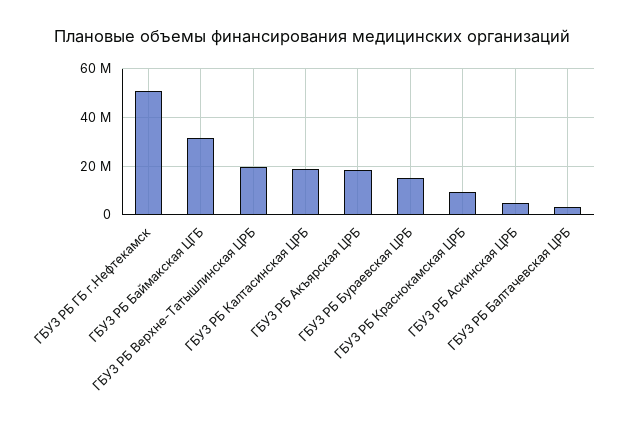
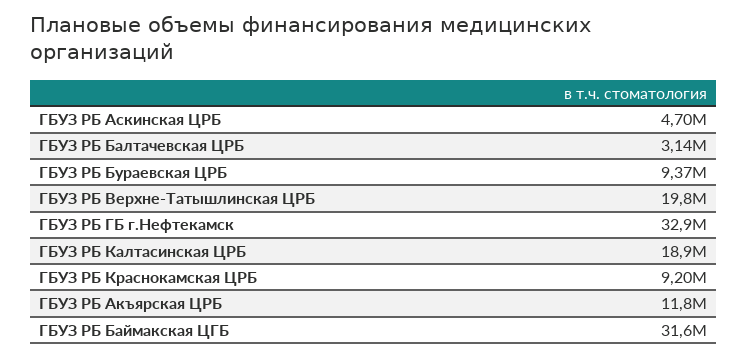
ГБУЗ РБ ГБ г.Нефтекамск: 50000000 -> 32900000
ГБУЗ РБ Акъярская ЦРБ: 17500000 -> 11800000
ГБУЗ РБ Бураевская ЦРБ: 15000000 -> 9370000

